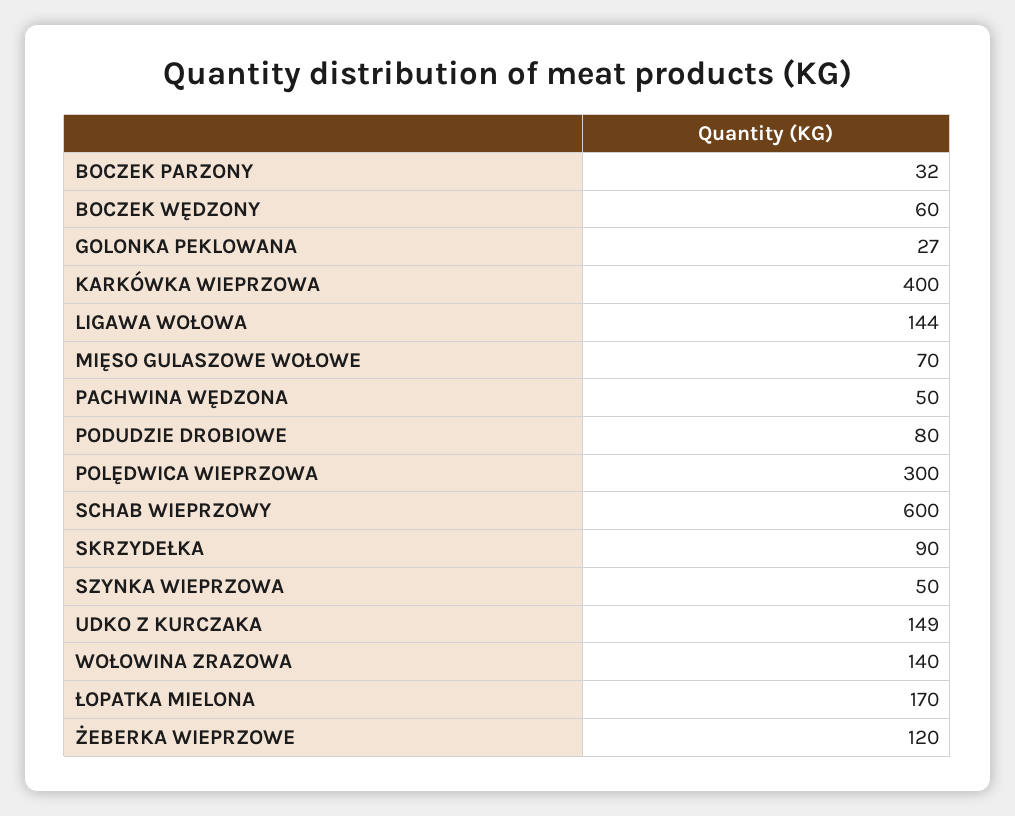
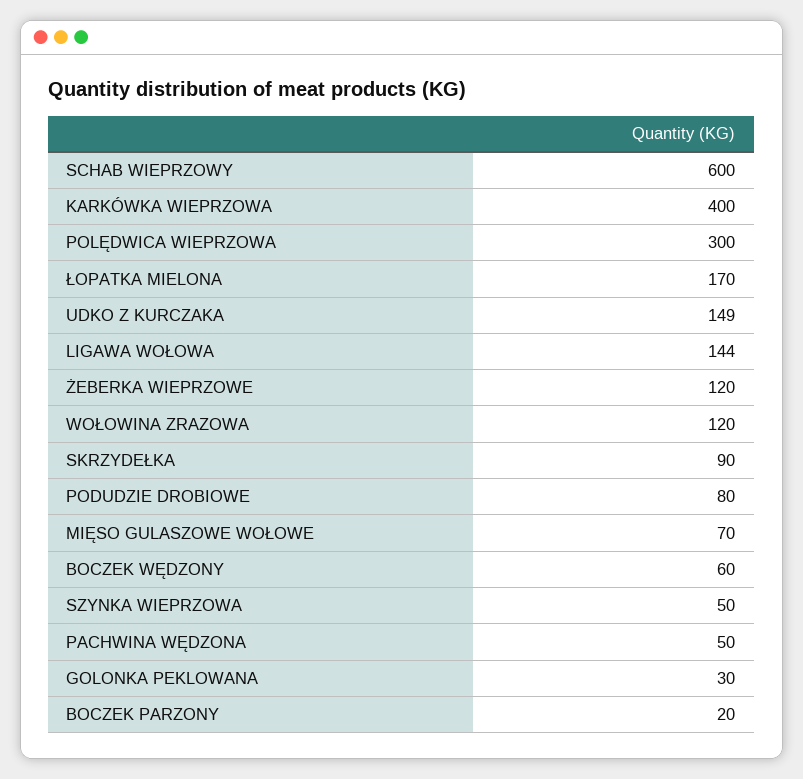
BOCZEK PARZONY: 32 -> 20
GOLONKA PEKLOWANA: 27 -> 30
WOŁOWINA ZRAZOWA: 140 -> 120

